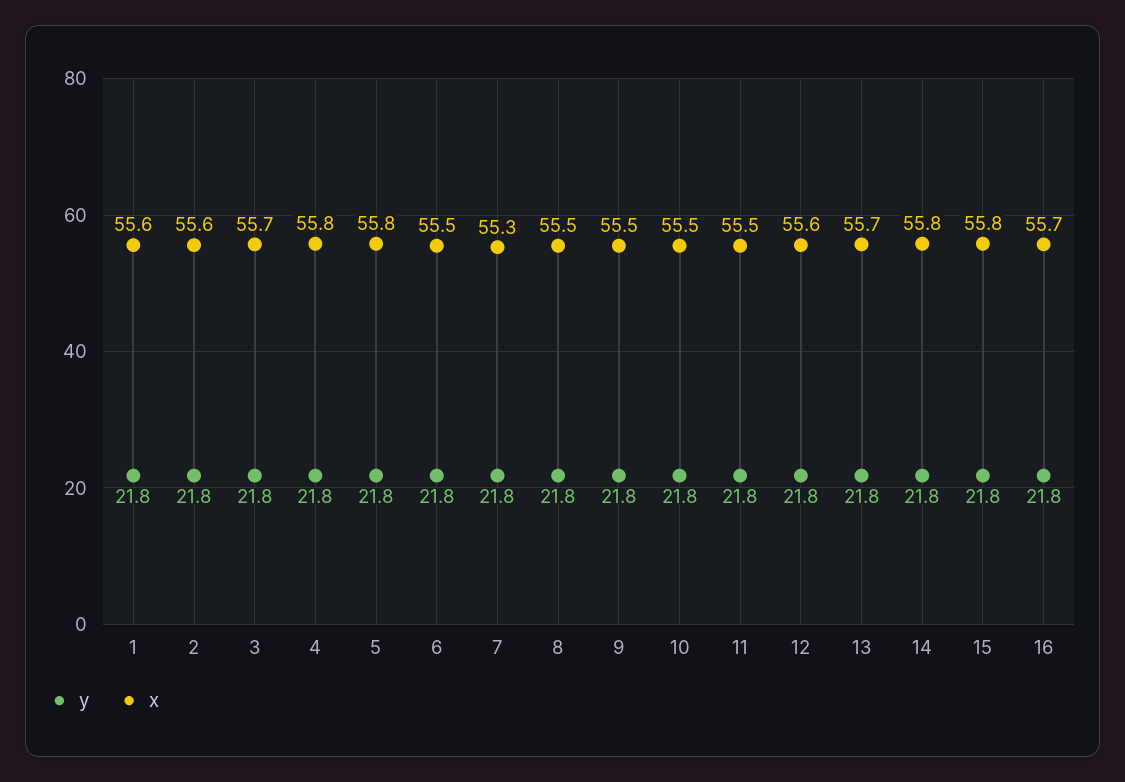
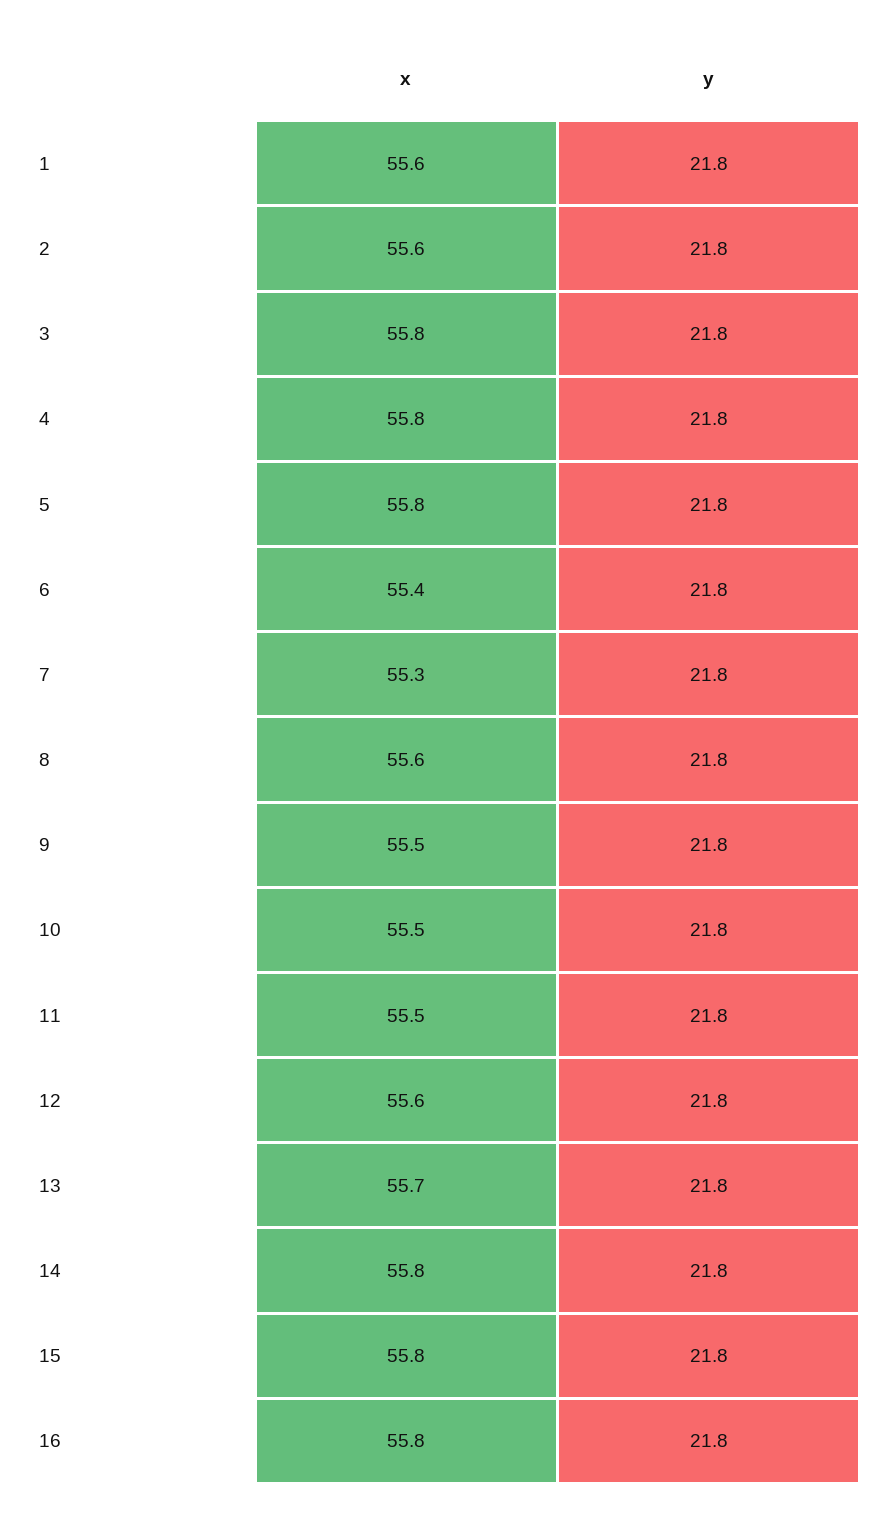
x, 3: 55.7 -> 55.8
x, 6: 55.5 -> 55.4
x, 8: 55.5 -> 55.6
x, 16: 55.7 -> 55.8

